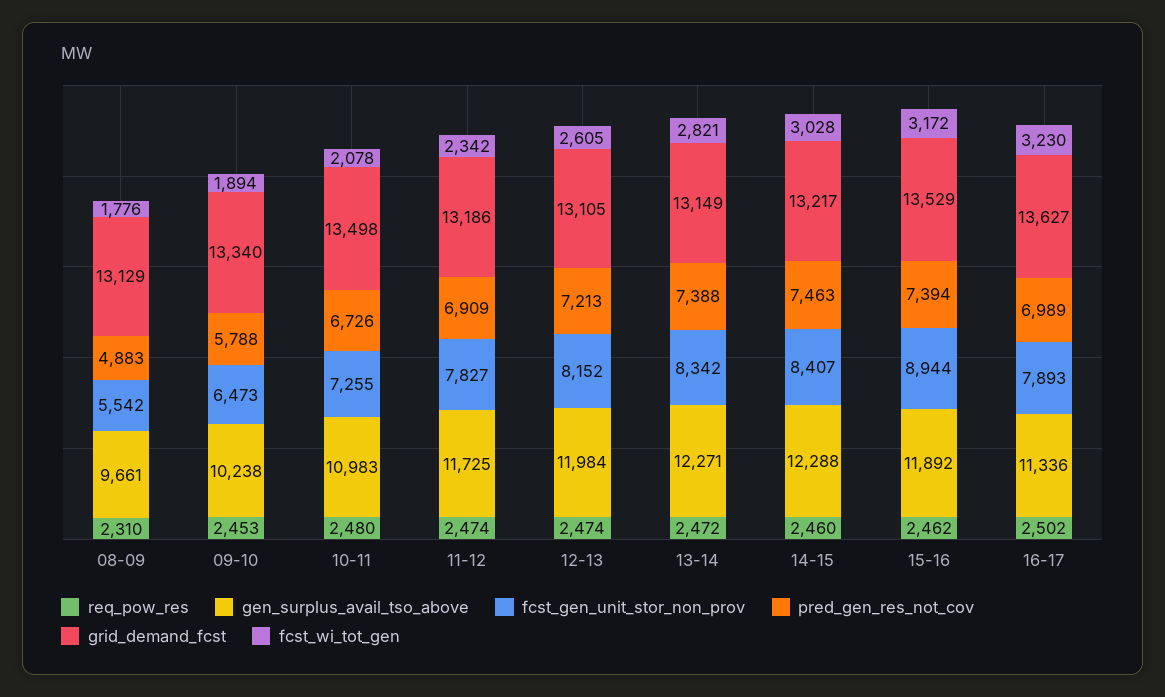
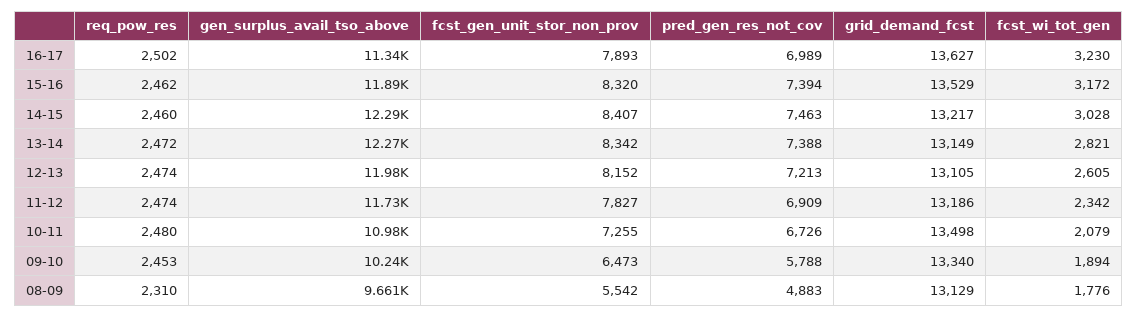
fcst_wi_tot_gen, 10-11: 2078 -> 2079
fcst_gen_unit_stor_non_prov, 15-16: 8944 -> 8320

